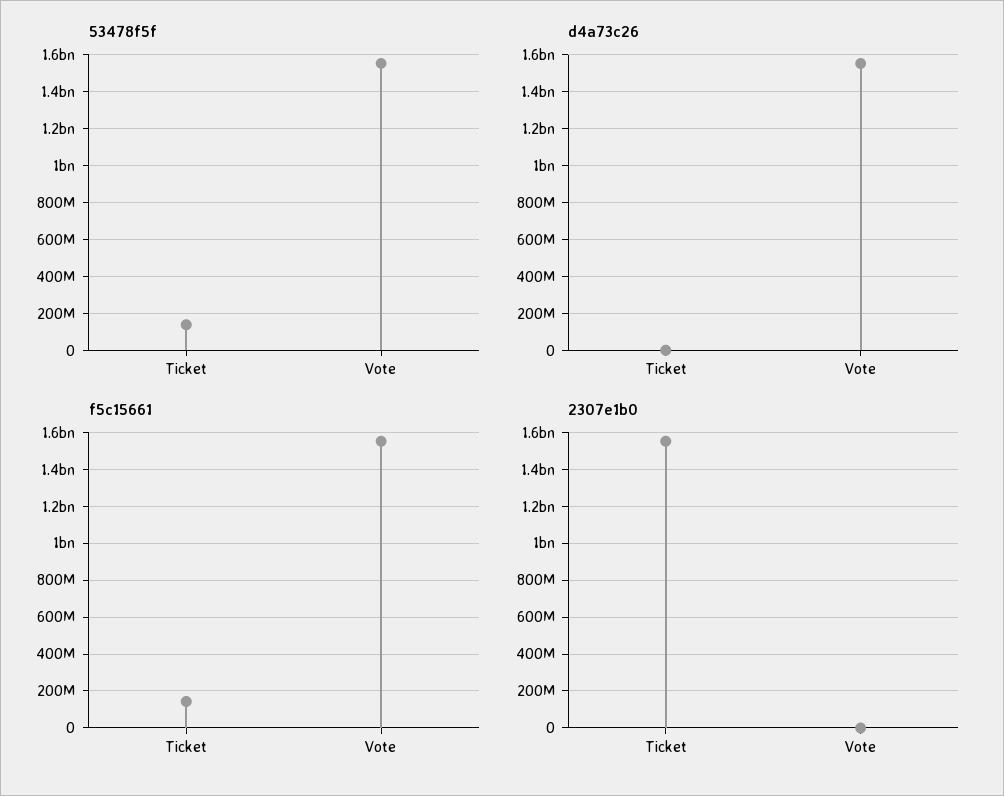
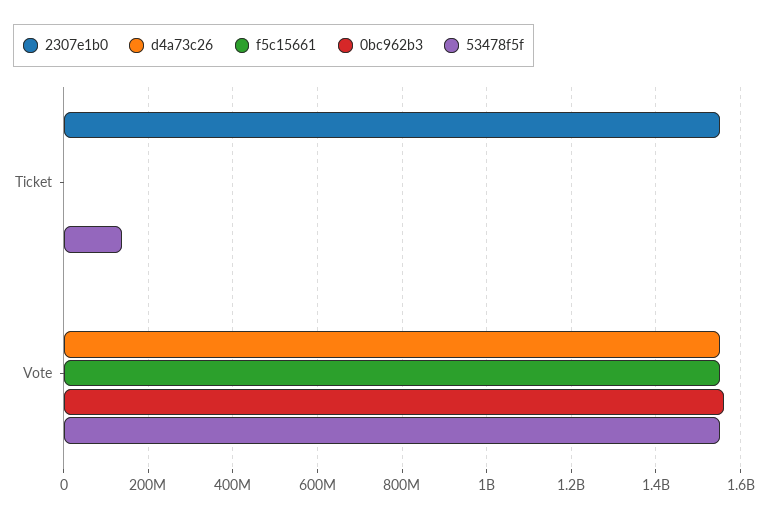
f5c15661, Ticket: 150000000 -> 0
0bc962b3, Ticket: none -> 0
0bc962b3, Vote: none -> 1560000000

